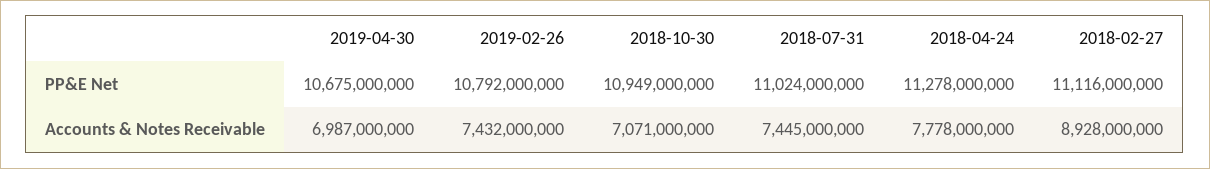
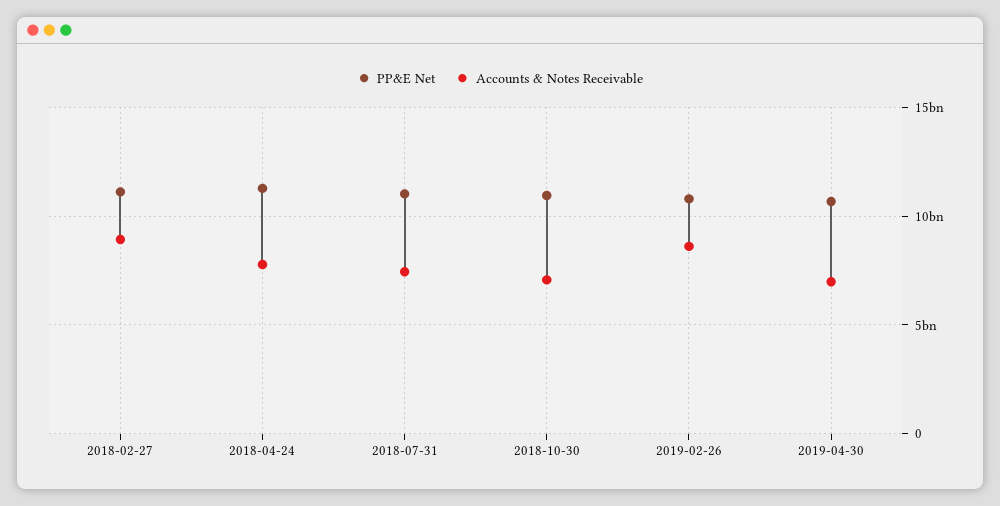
Accounts & Notes Receivable, 2019-02-26: 7432000000 -> 8500000000

